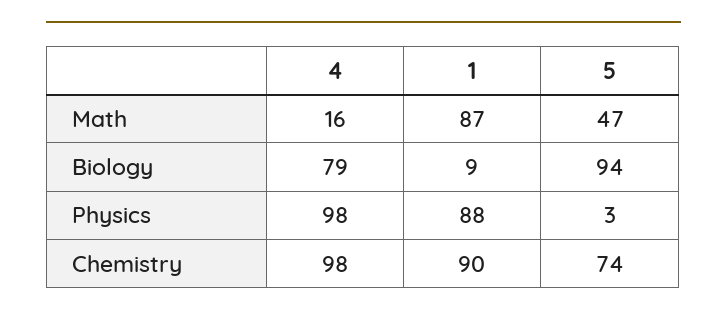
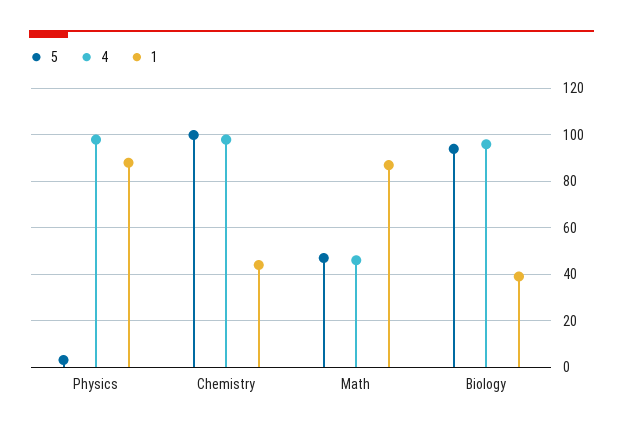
4, Math: 16 -> 45
4, Biology: 79 -> 95
1, Biology: 9 -> 40
1, Chemistry: 90 -> 45
5, Chemistry: 74 -> 100

